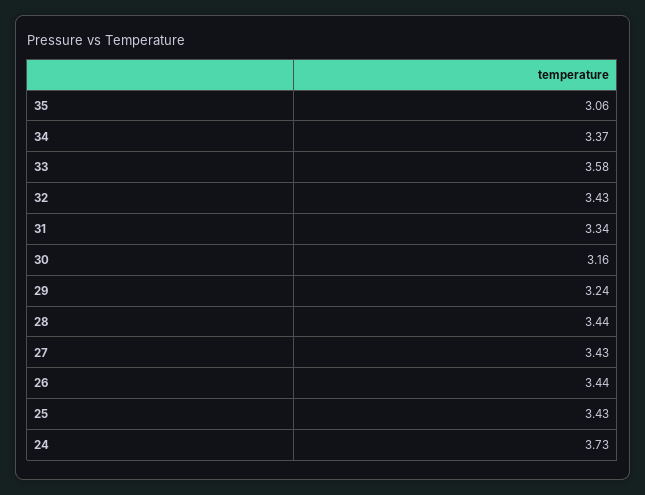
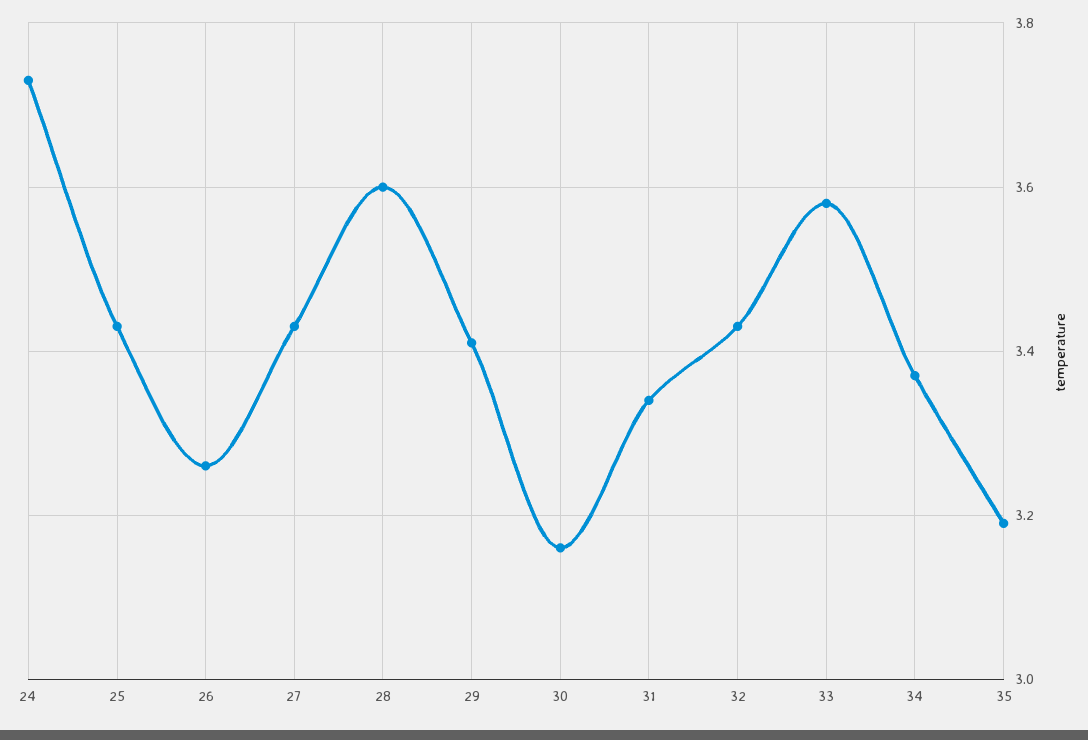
35: 3.06 -> 3.2
29: 3.24 -> 3.4
28: 3.44 -> 3.6
26: 3.44 -> 3.25

